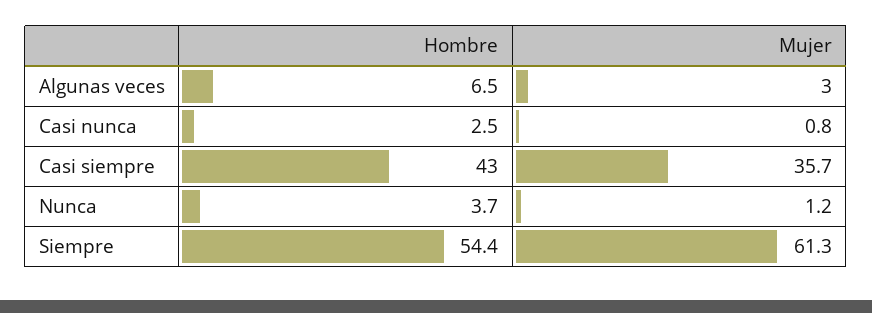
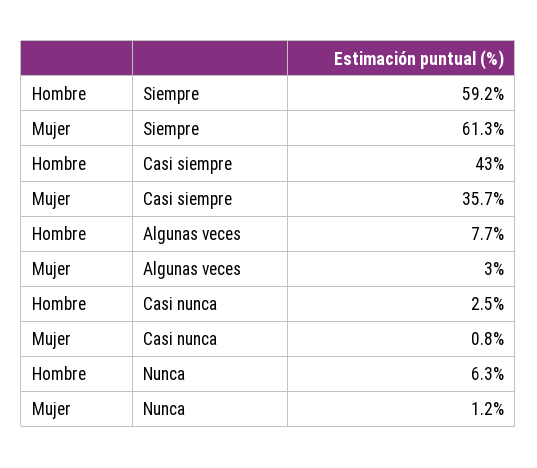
Hombre, Algunas veces: 6.5 -> 7.7
Hombre, Nunca: 3.7 -> 6.3
Hombre, Siempre: 54.4 -> 59.2

